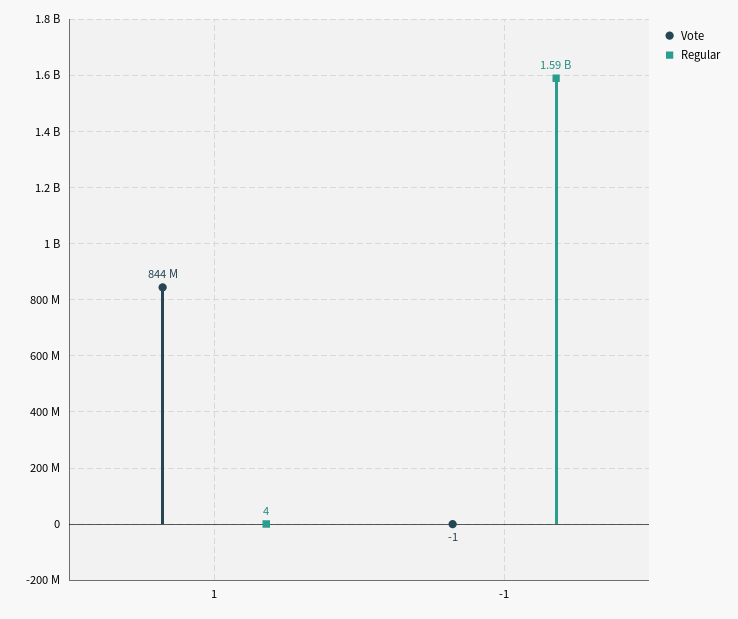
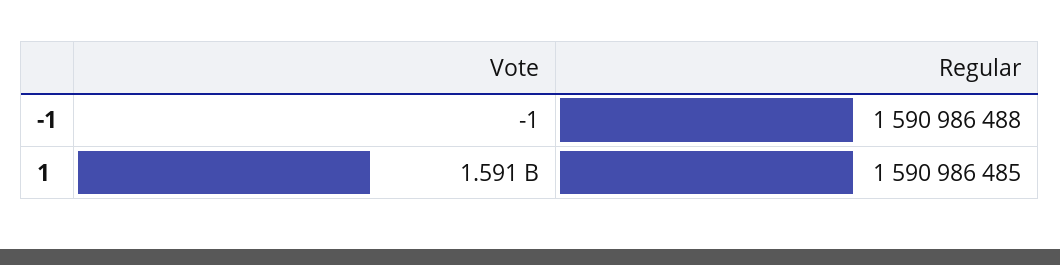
Vote, 1: 844000000 -> 1591000000
Regular, 1: 4 -> 1590986485

